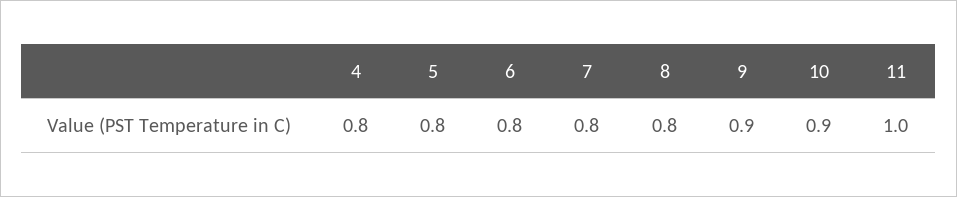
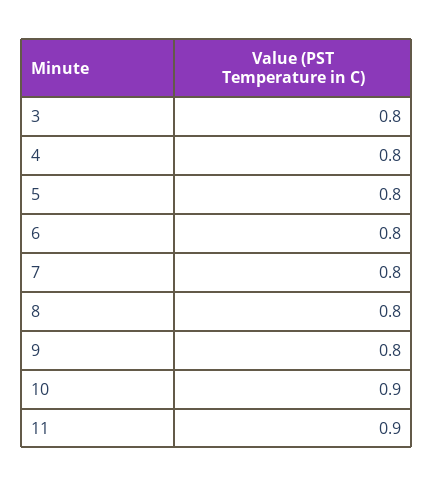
9: 0.9 -> 0.8
11: 1 -> 0.9
3: none -> 0.8

